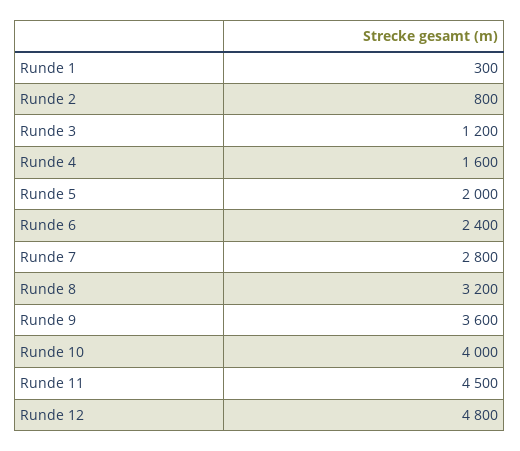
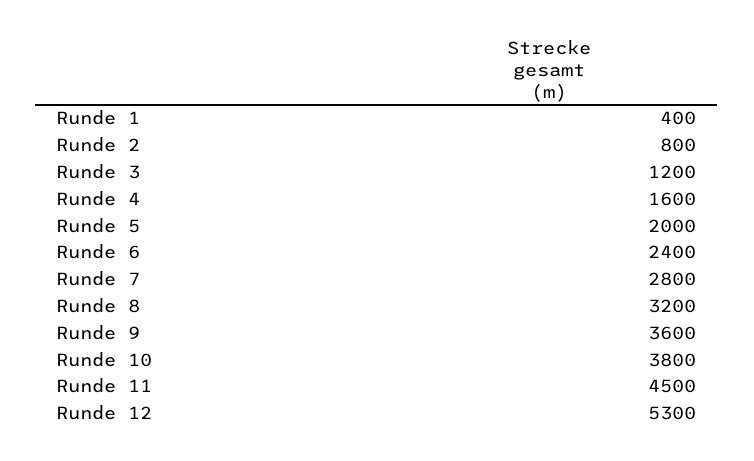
Runde 1: 300 -> 400
Runde 10: 4000 -> 3800
Runde 12: 4800 -> 5300

